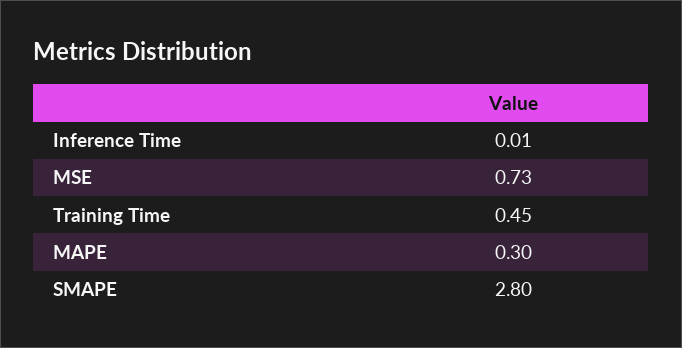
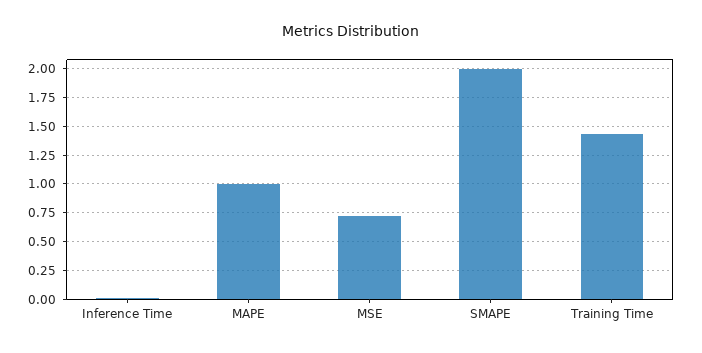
Training Time: 0.45 -> 1.5
MAPE: 0.3 -> 1
SMAPE: 2.8 -> 2

